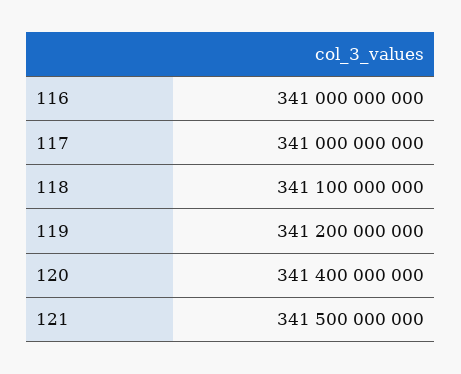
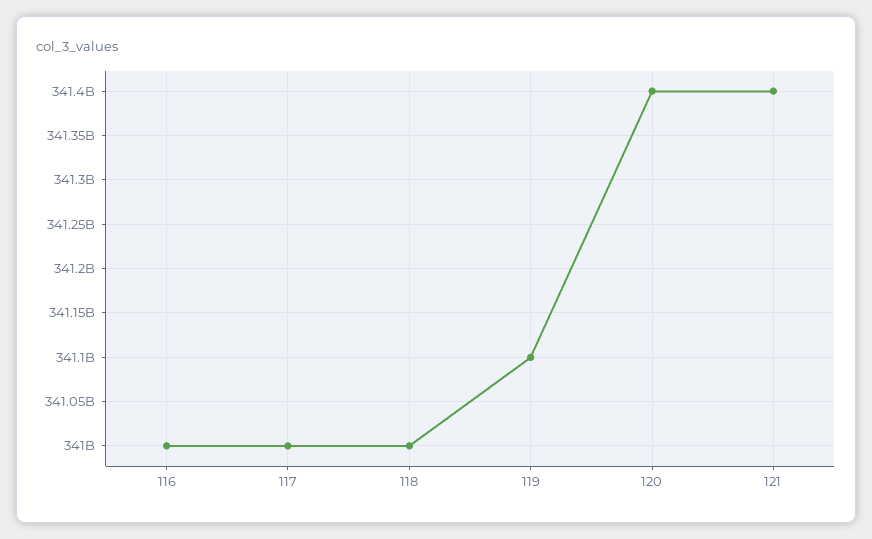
118: 341100000000 -> 341000000000
119: 341200000000 -> 341100000000
121: 341500000000 -> 341400000000

